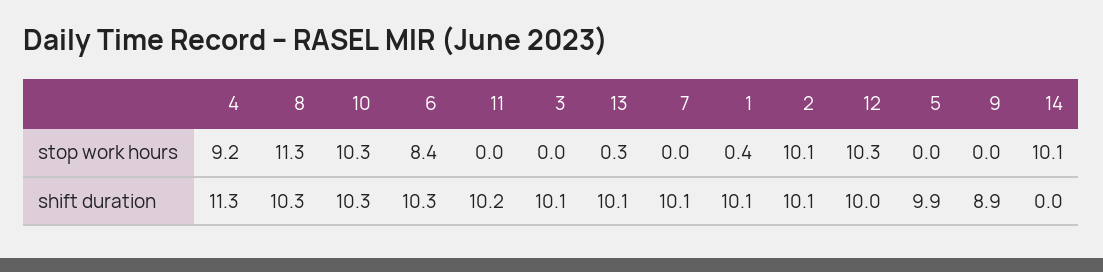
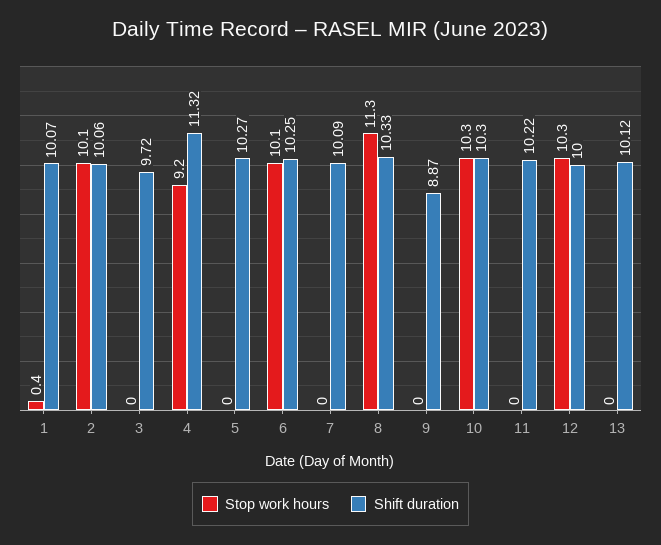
stop work hours, 6: 8.4 -> 10.1
stop work hours, 13: 0.3 -> 0
stop work hours, 14: 10.1 -> none
shift duration, 3: 10.1 -> 9.72
shift duration, 5: 9.9 -> 10.27
shift duration, 14: 0 -> none

